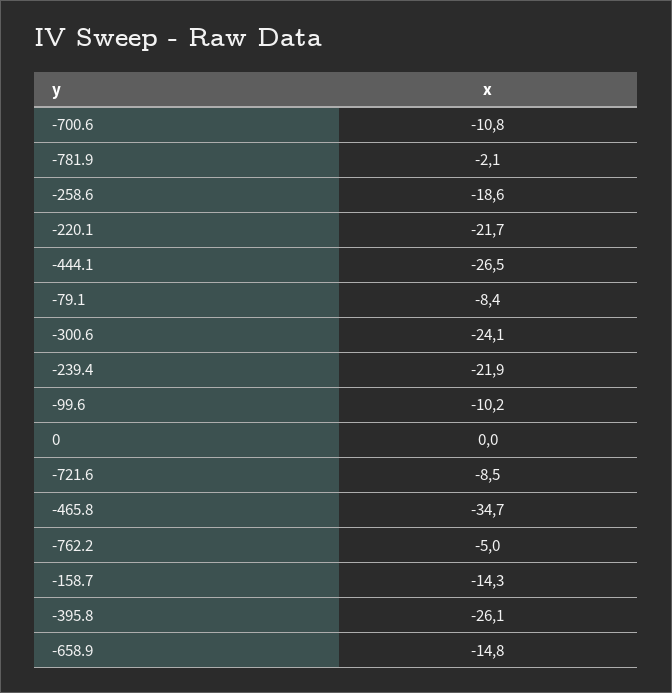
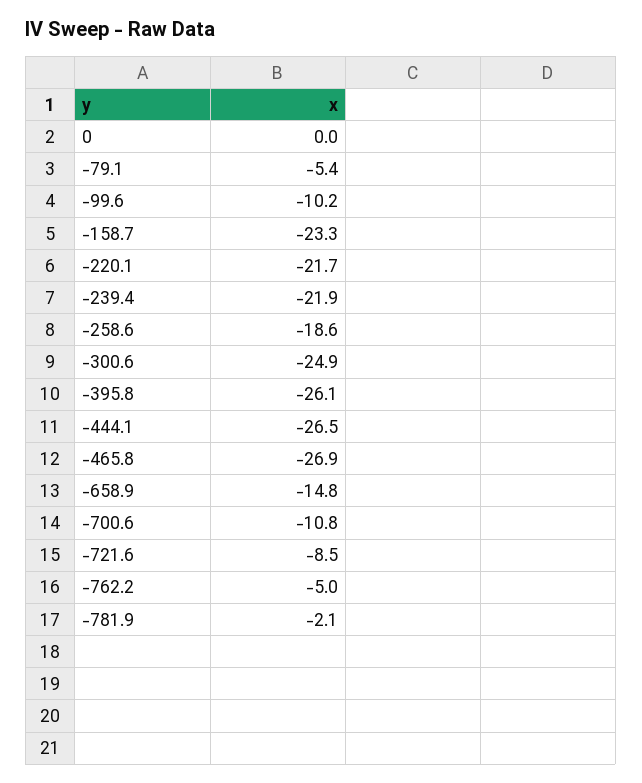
-79.1: -8.4 -> -5.4
-300.6: -24.1 -> -24.9
-465.8: -34.7 -> -26.9
-158.7: -14.3 -> -23.3

